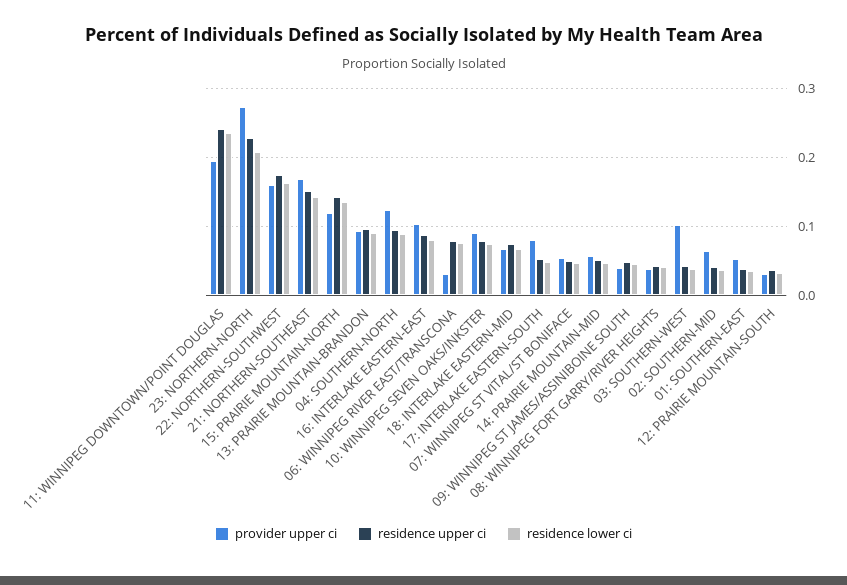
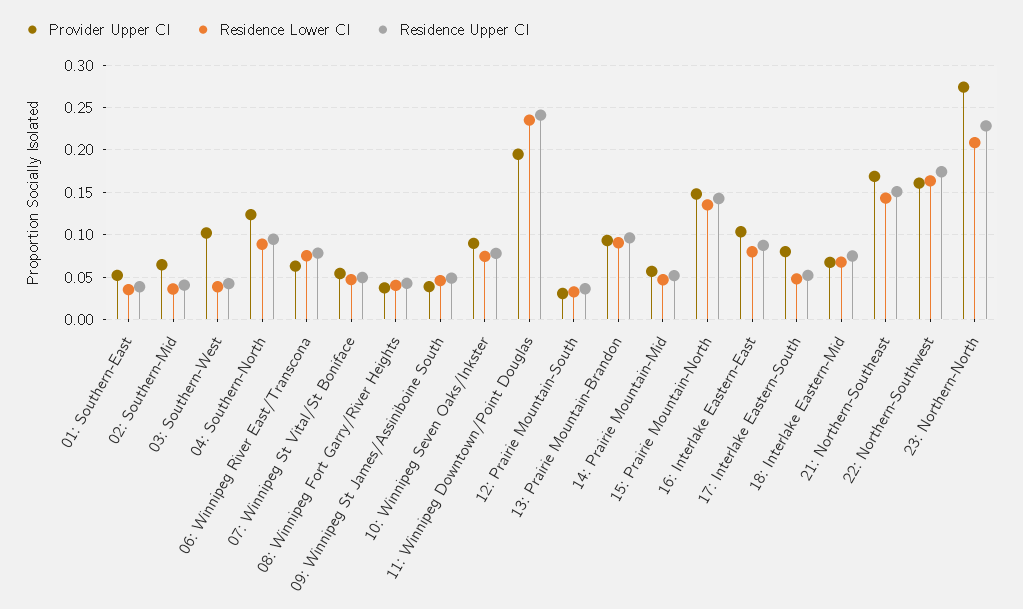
provider upper ci, 15: PRAIRIE MOUNTAIN-NORTH: 0.12 -> 0.15
provider upper ci, 06: WINNIPEG RIVER EAST/TRANSCONA: 0.03 -> 0.06

